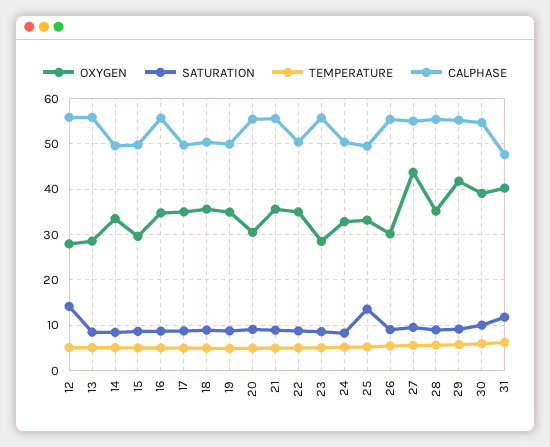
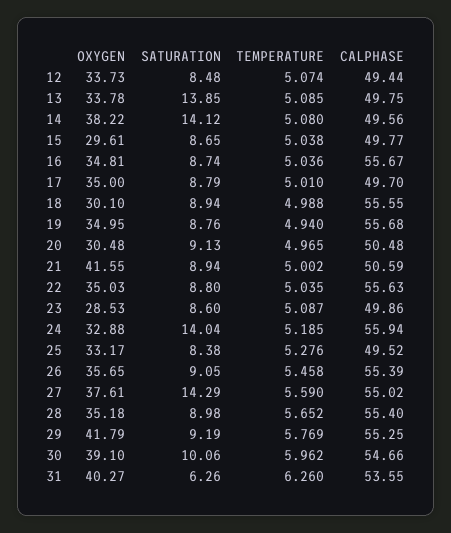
OXYGEN, 12: 28 -> 33.73
SATURATION, 12: 14 -> 8.48
CALPHASE, 12: 56 -> 49.44
OXYGEN, 13: 28 -> 33.78
SATURATION, 13: 8 -> 13.85
CALPHASE, 13: 56 -> 49.75
OXYGEN, 14: 34 -> 38.22
SATURATION, 14: 8 -> 14.12
OXYGEN, 18: 36 -> 30.1
CALPHASE, 18: 50 -> 55.55
CALPHASE, 19: 50 -> 55.68
CALPHASE, 20: 56 -> 50.48
OXYGEN, 21: 36 -> 41.55
CALPHASE, 21: 56 -> 50.59
CALPHASE, 22: 50 -> 55.63
CALPHASE, 23: 56 -> 49.86
SATURATION, 24: 8 -> 14.04
CALPHASE, 24: 50 -> 55.94
SATURATION, 25: 14 -> 8.38
OXYGEN, 26: 30 -> 35.65
OXYGEN, 27: 44 -> 37.61
SATURATION, 27: 10 -> 14.29
SATURATION, 31: 12 -> 6.26
CALPHASE, 31: 48 -> 53.55

